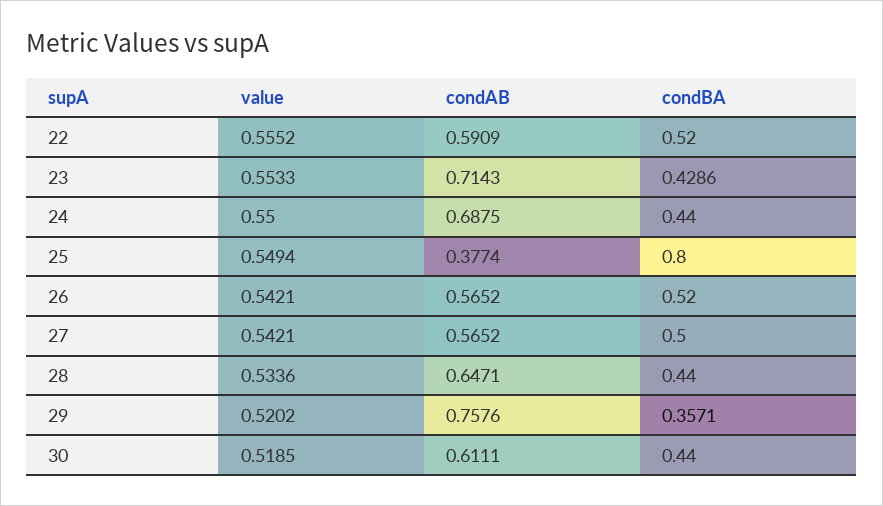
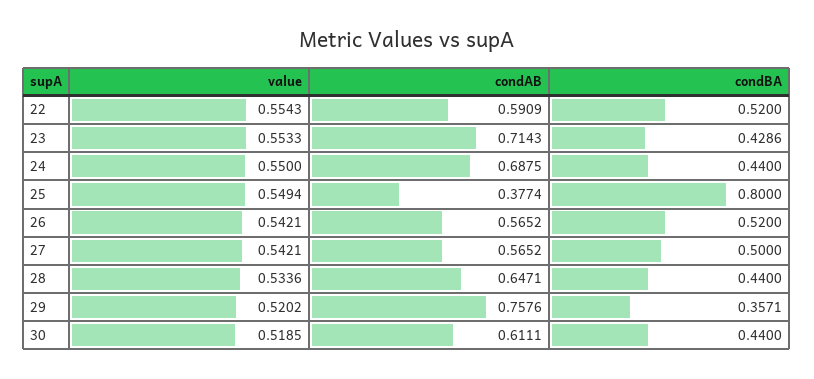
value, 22: 0.5552 -> 0.5543

